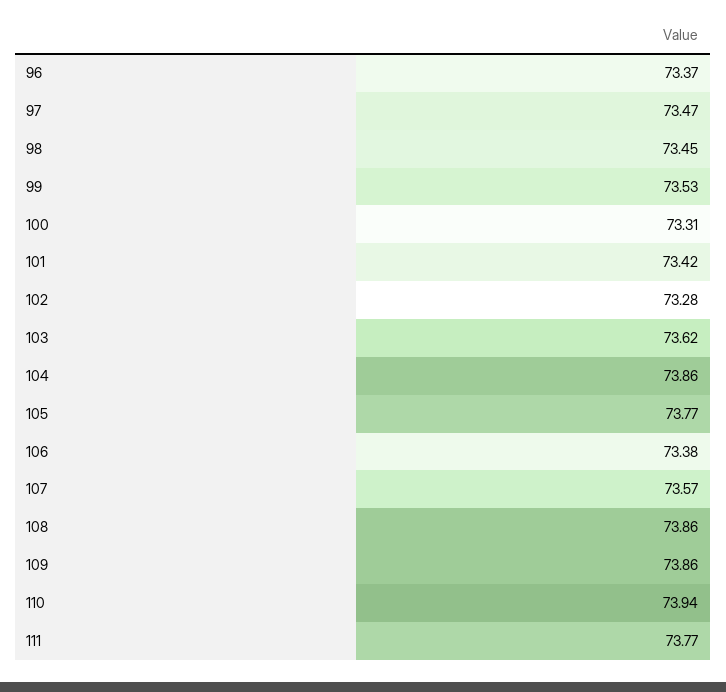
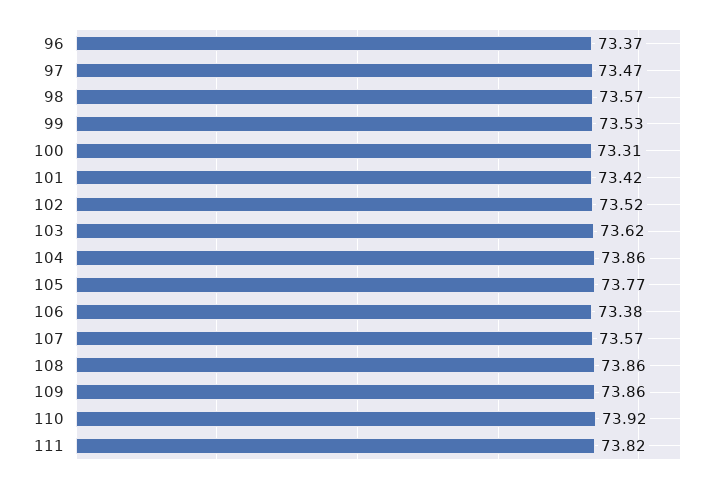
98: 73.45 -> 73.57
102: 73.28 -> 73.52
110: 73.94 -> 73.92
111: 73.77 -> 73.82

